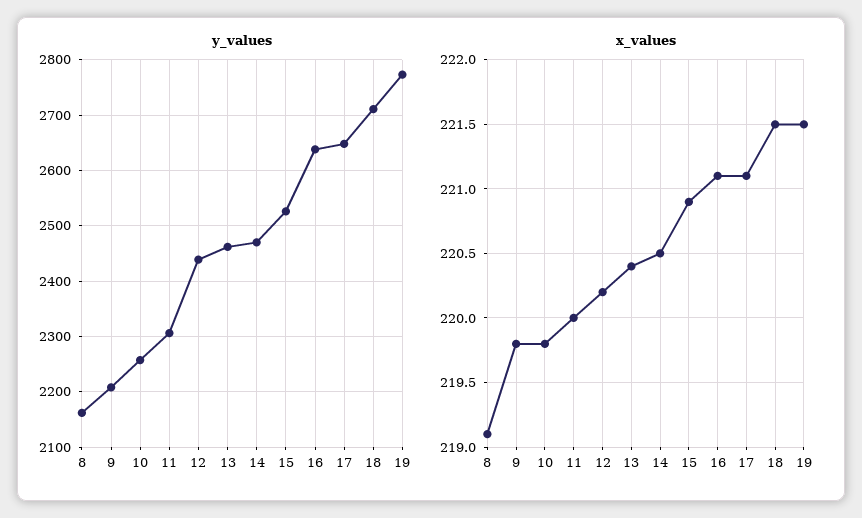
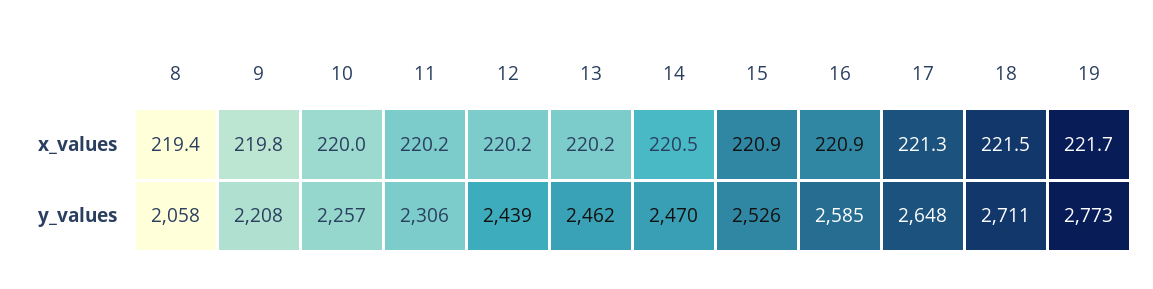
y_values, 8: 2160 -> 2058
y_values, 16: 2640 -> 2585
x_values, 8: 219.1 -> 219.4
x_values, 10: 219.8 -> 220
x_values, 11: 220 -> 220.2
x_values, 13: 220.4 -> 220.2
x_values, 16: 221.1 -> 220.9
x_values, 17: 221.1 -> 221.3
x_values, 19: 221.5 -> 221.7

